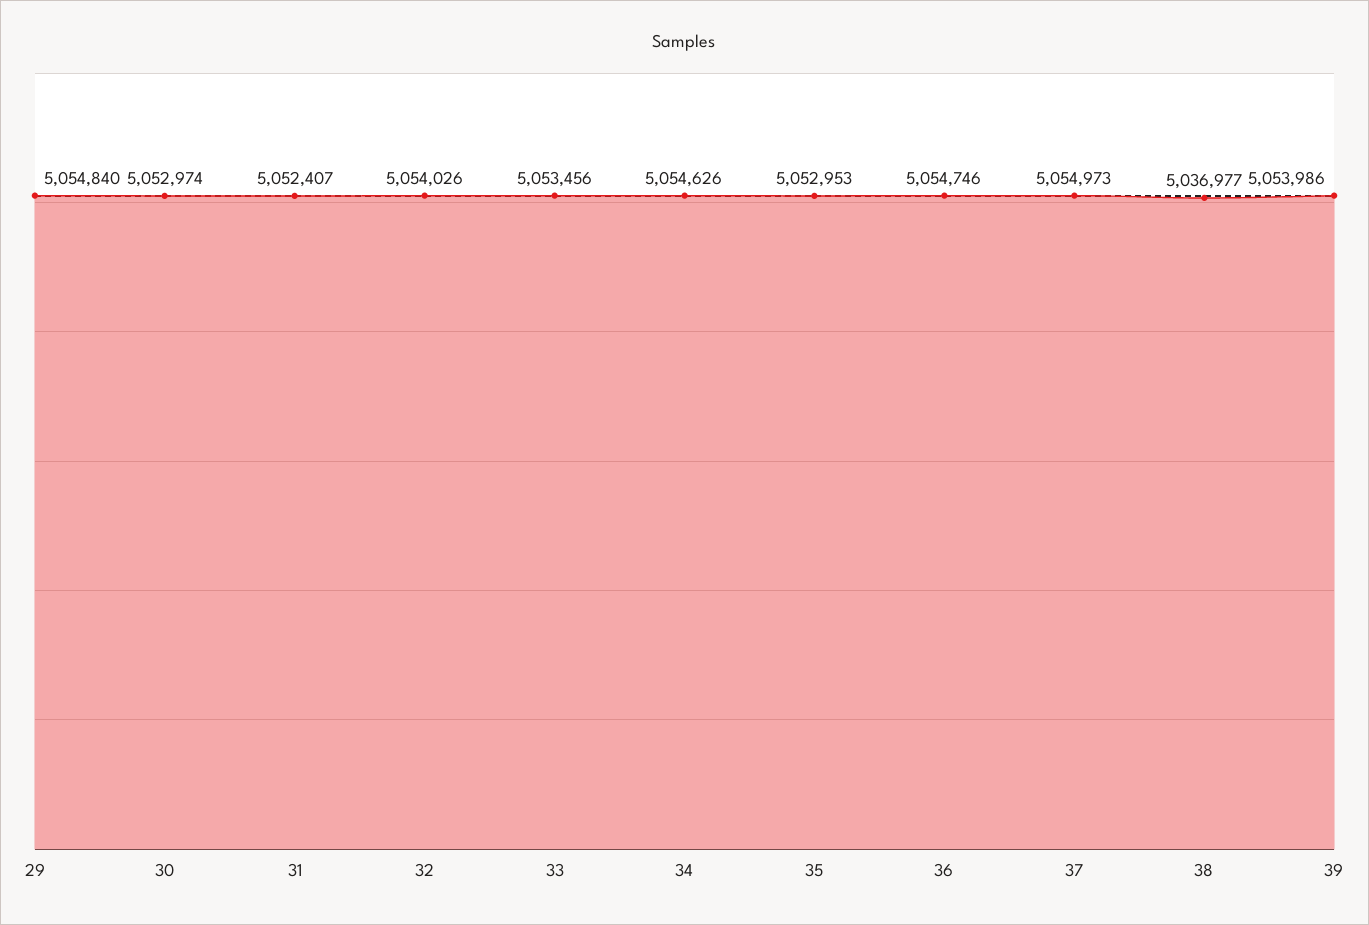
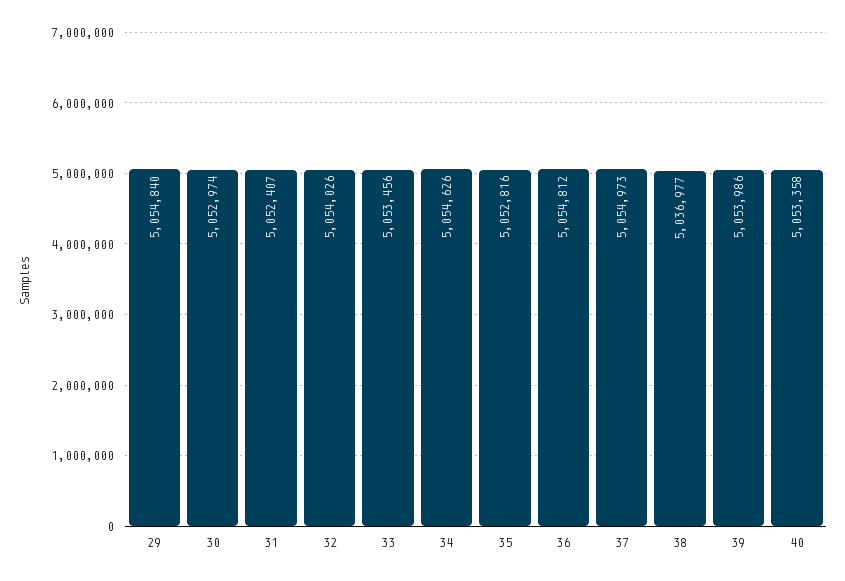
35: 5052953 -> 5052816
36: 5054746 -> 5054812
40: none -> 5053358

